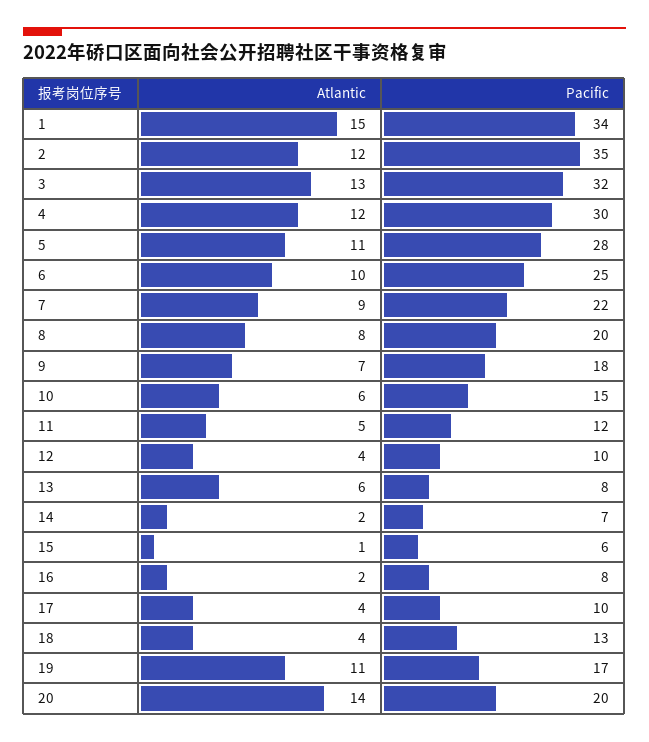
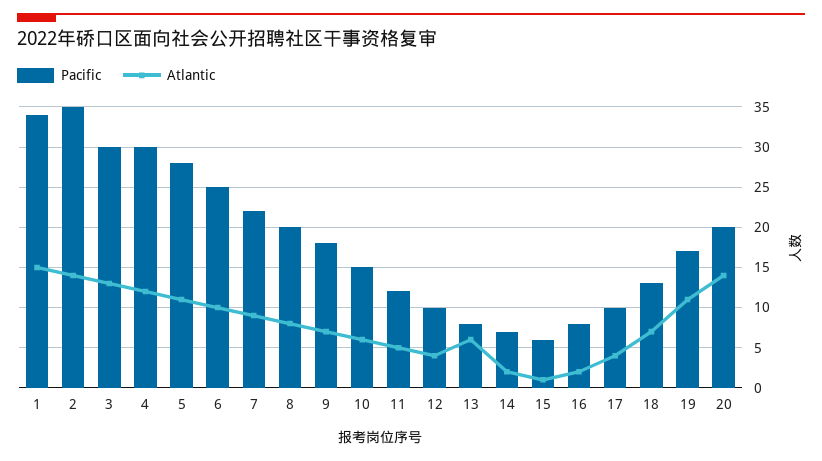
Atlantic, 2: 12 -> 14
Pacific, 3: 32 -> 30
Atlantic, 18: 4 -> 7

